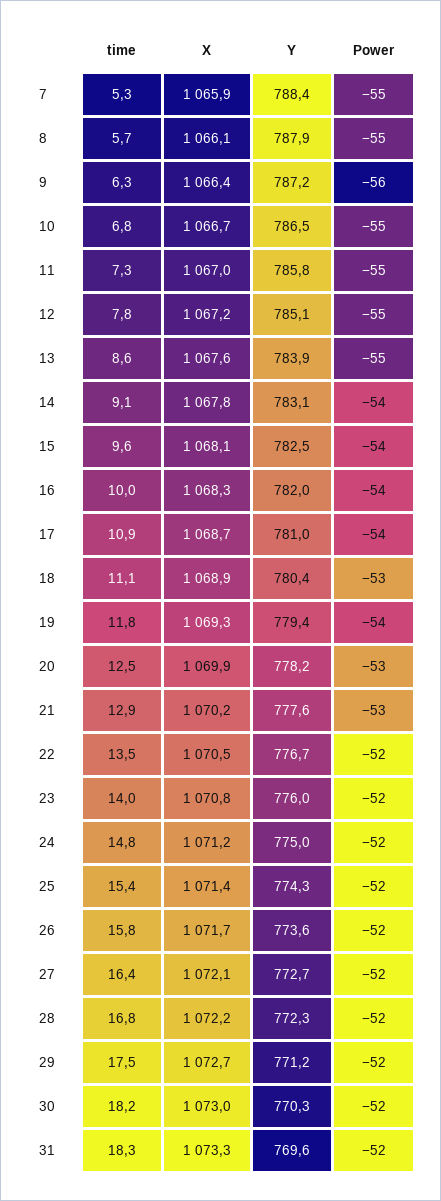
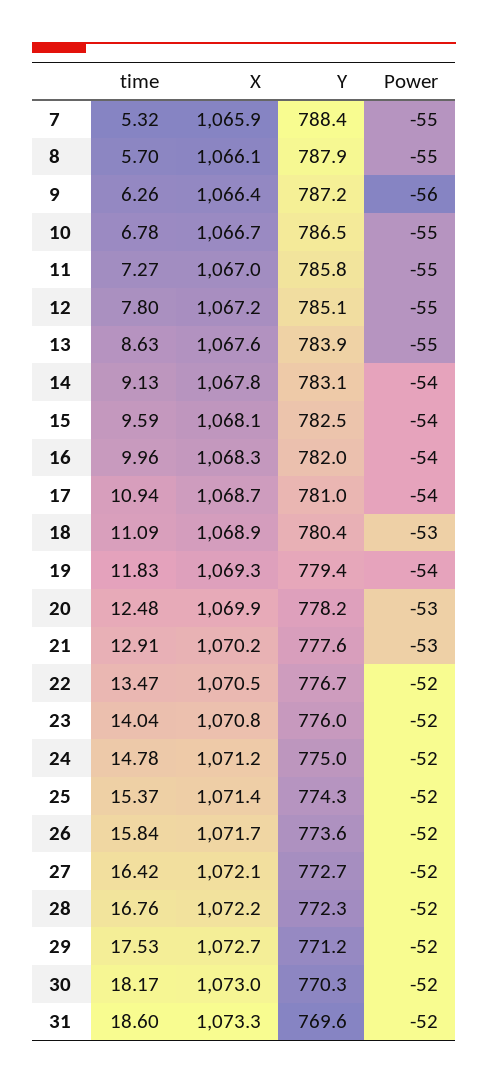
time, 31: 18.3 -> 18.6

